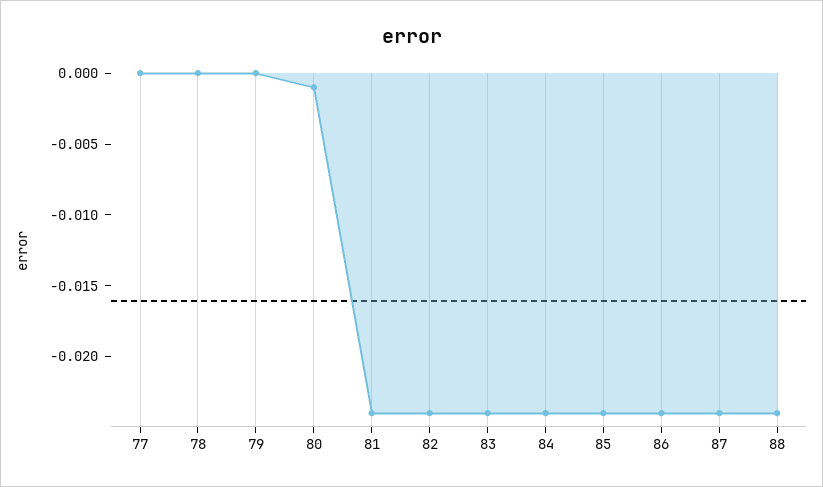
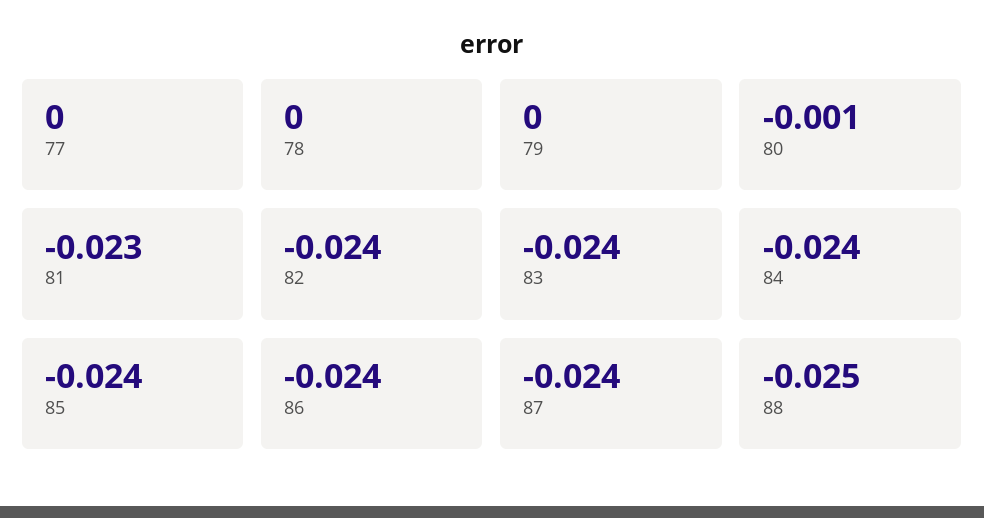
81: -0.024 -> -0.023
88: -0.024 -> -0.025

